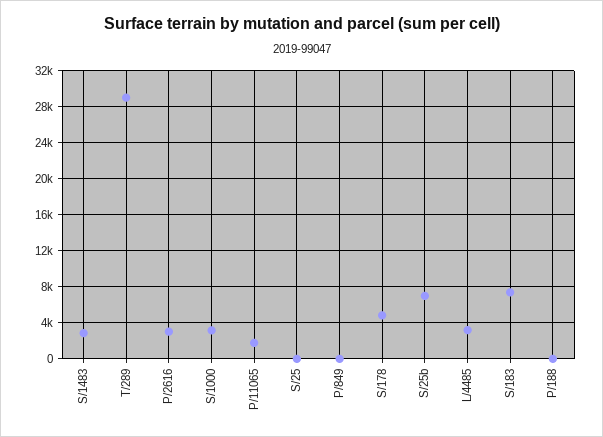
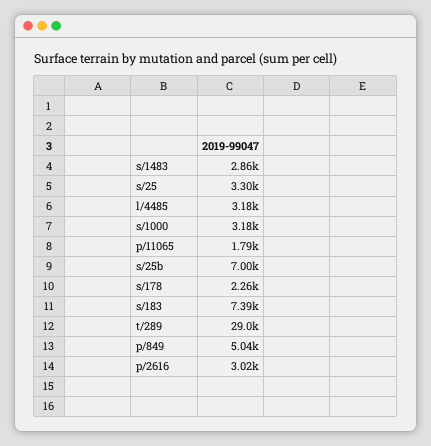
S/25: 0 -> 3300
P/849: 0 -> 5040
S/178: 5000 -> 2260
P/188: 0 -> none

